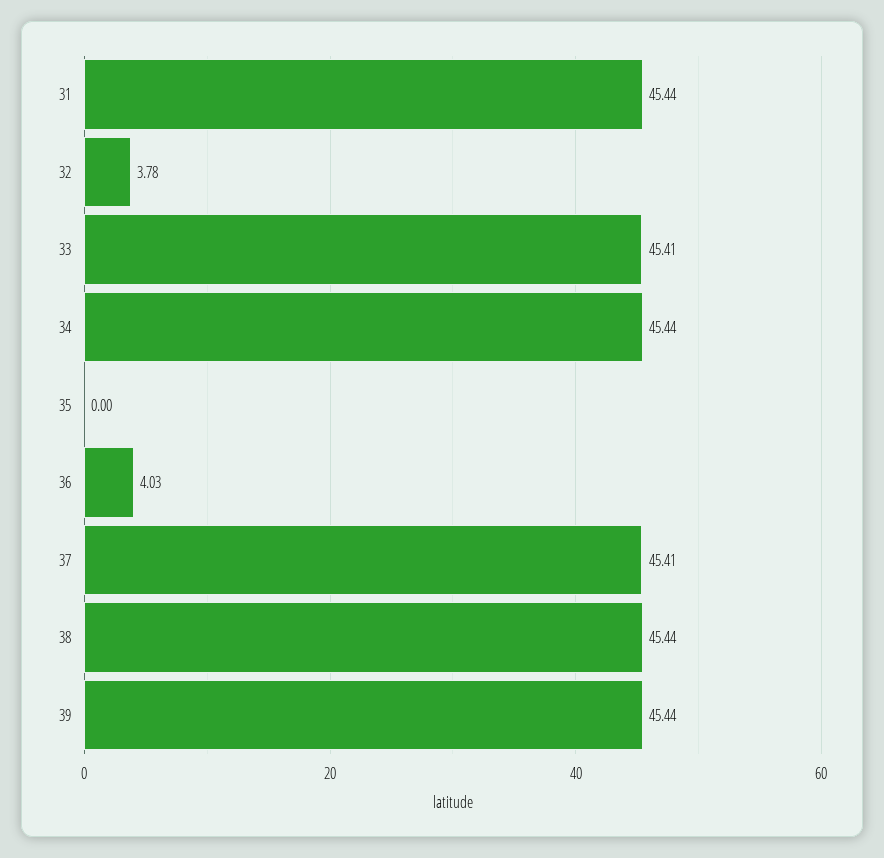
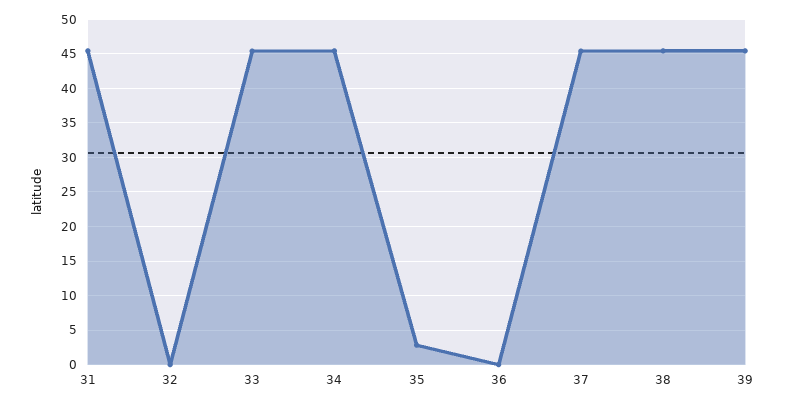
32: 3.78 -> 0
35: 0 -> 3
36: 4.03 -> 0

